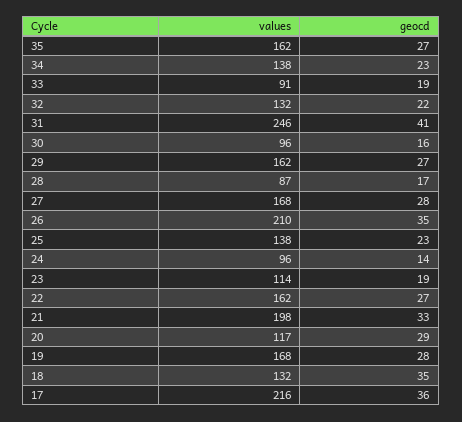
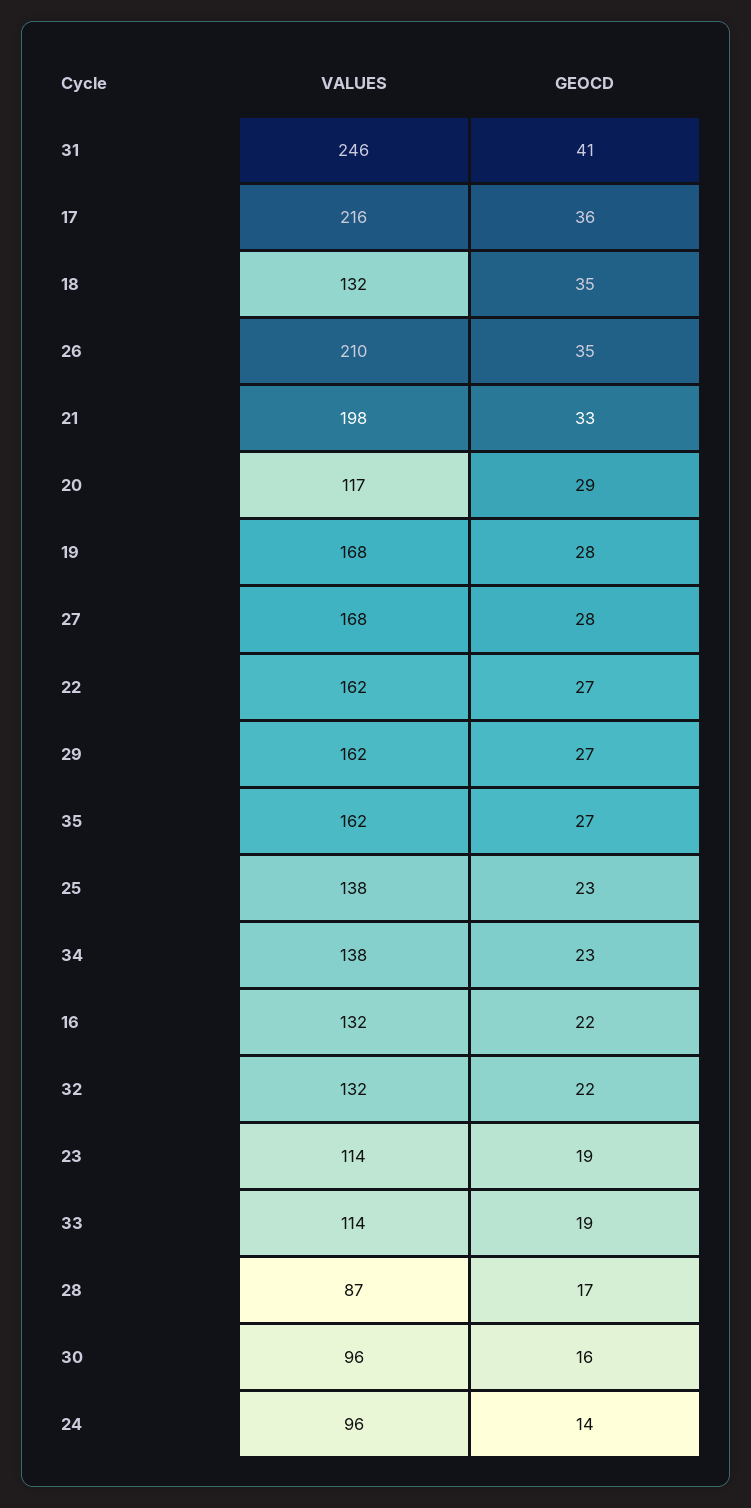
values, 33: 91 -> 114
values, 16: none -> 132
geocd, 16: none -> 22

